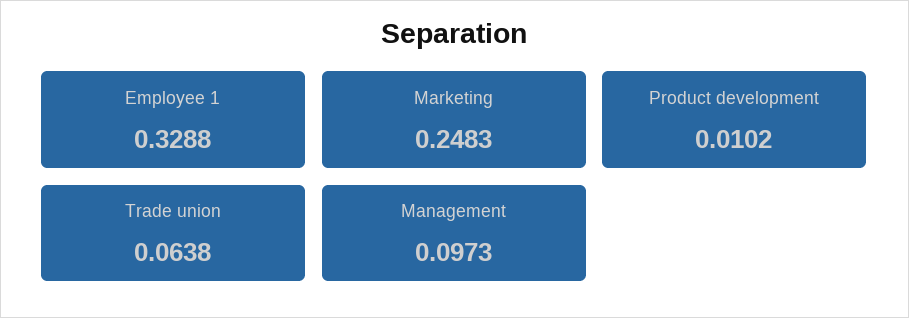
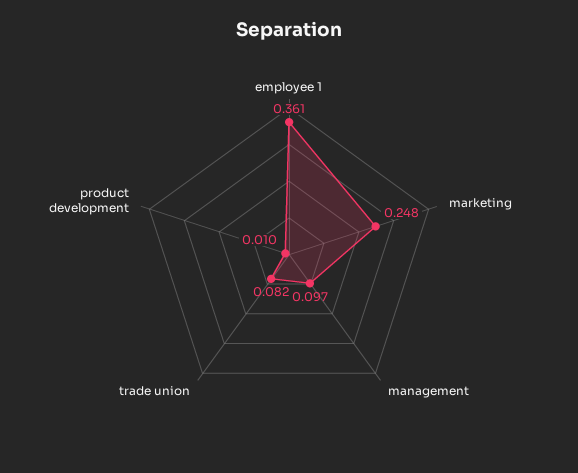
Employee 1: 0.3288 -> 0.361
Trade union: 0.0638 -> 0.082

